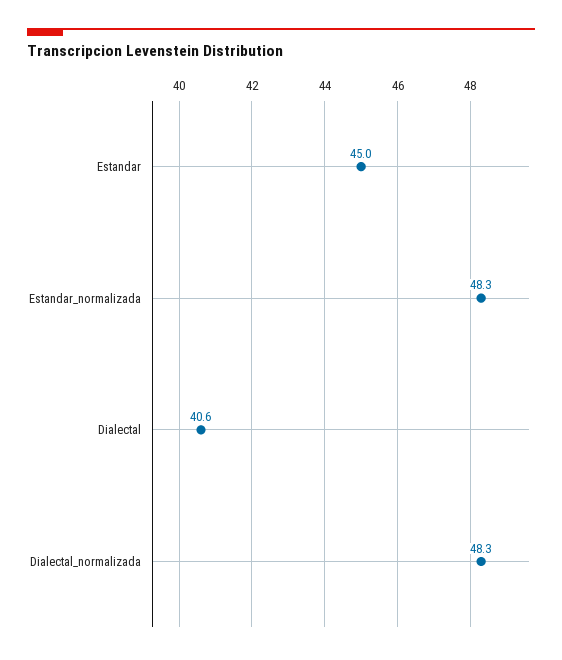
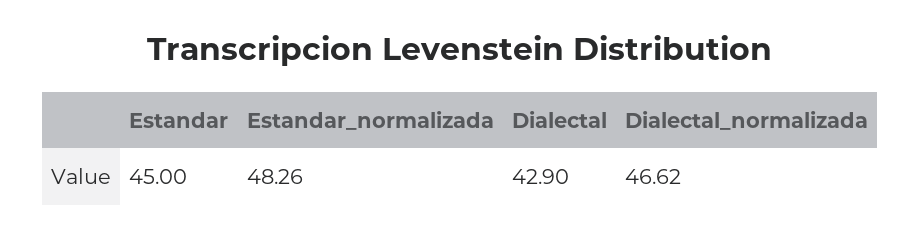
Dialectal: 40.6 -> 42.9
Dialectal_normalizada: 48.3 -> 46.62

